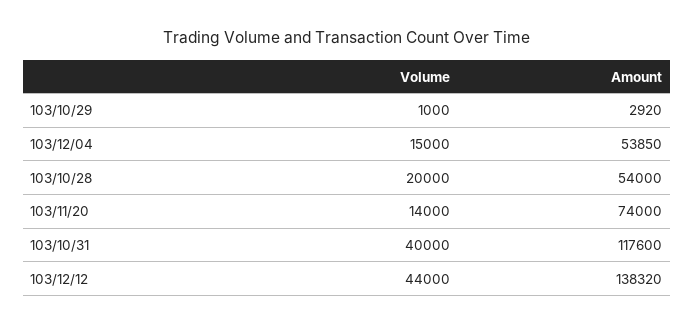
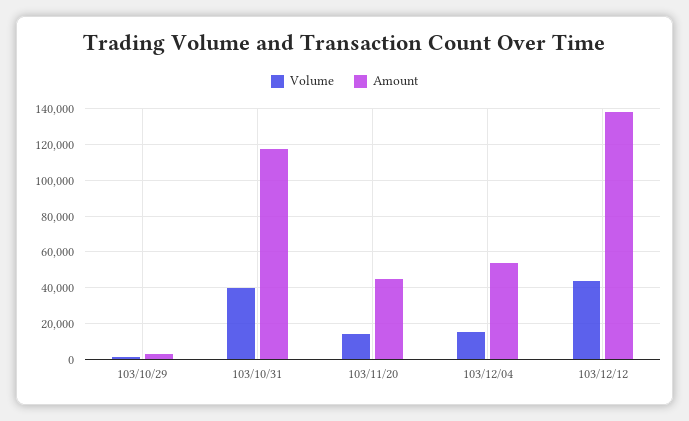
Volume, 103/10/28: 20000 -> none
Amount, 103/10/28: 54000 -> none
Amount, 103/11/20: 74000 -> 45000

